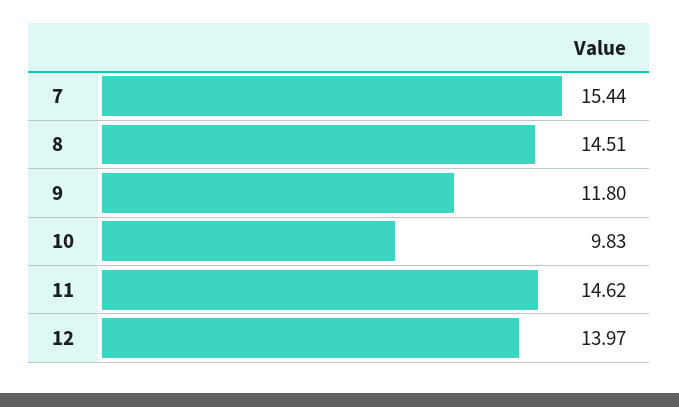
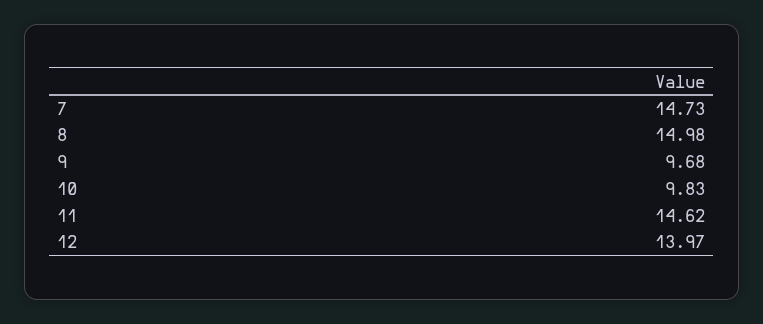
7: 15.44 -> 14.73
8: 14.51 -> 14.98
9: 11.8 -> 9.68

